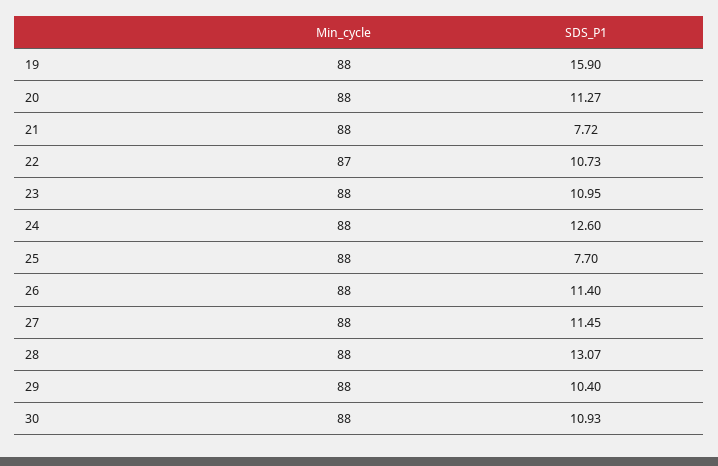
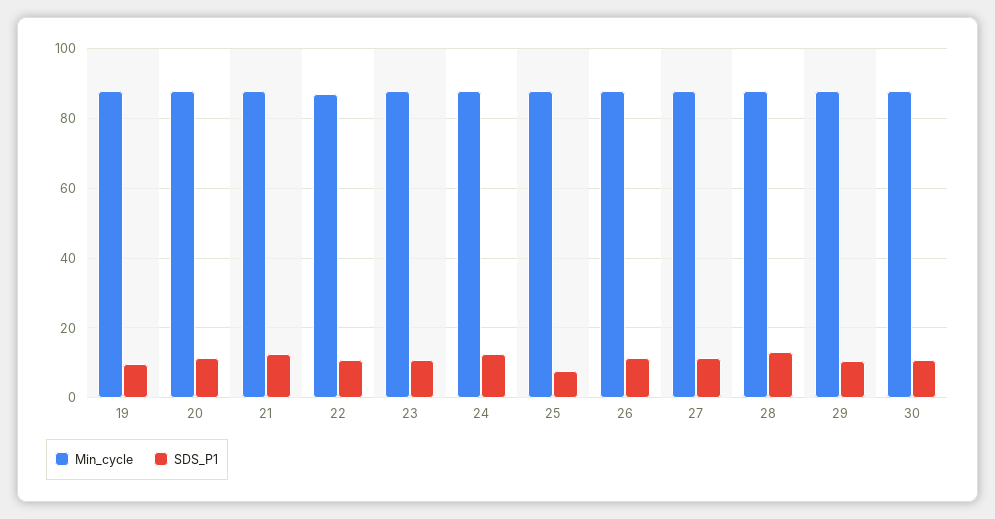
SDS_P1, 19: 15.9 -> 10
SDS_P1, 21: 7.72 -> 12

